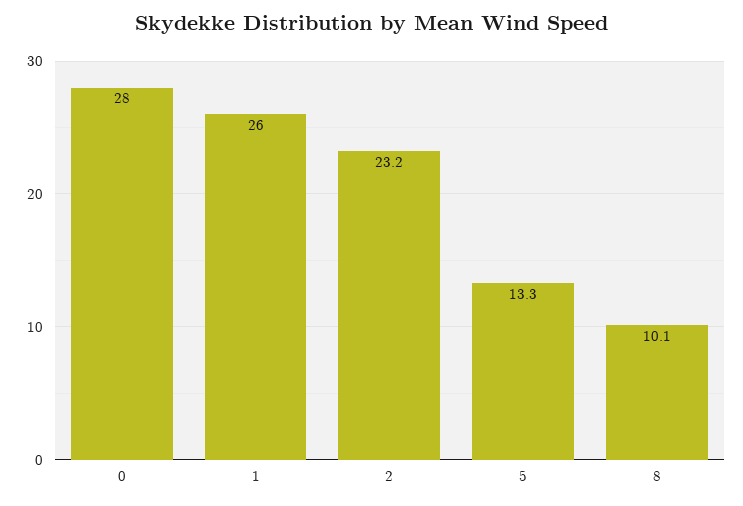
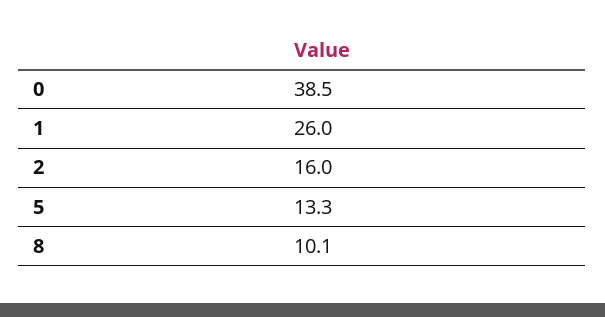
0: 28 -> 38.5
2: 23.2 -> 16

